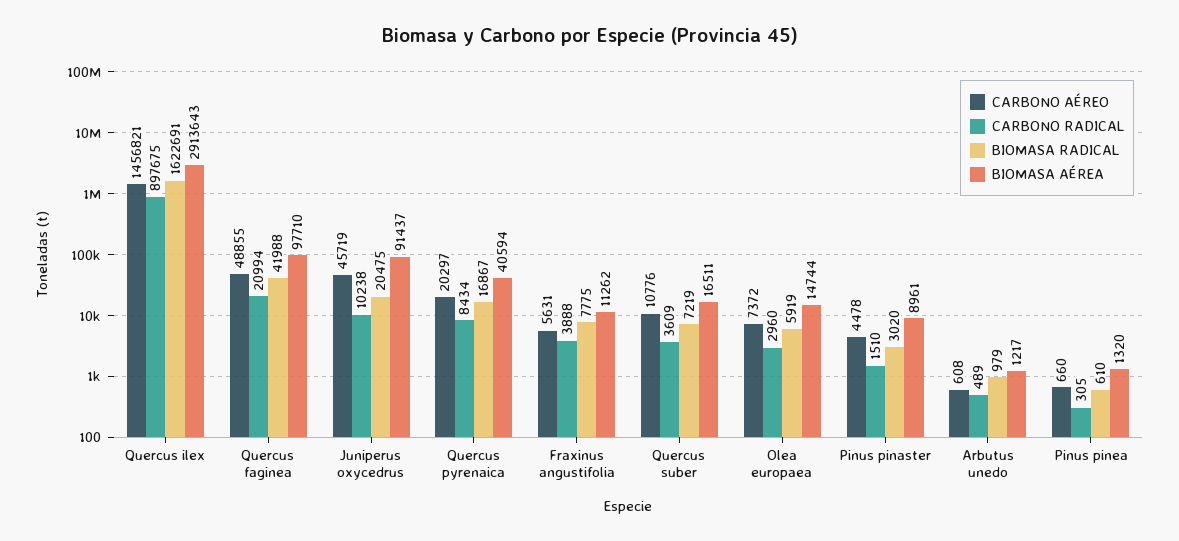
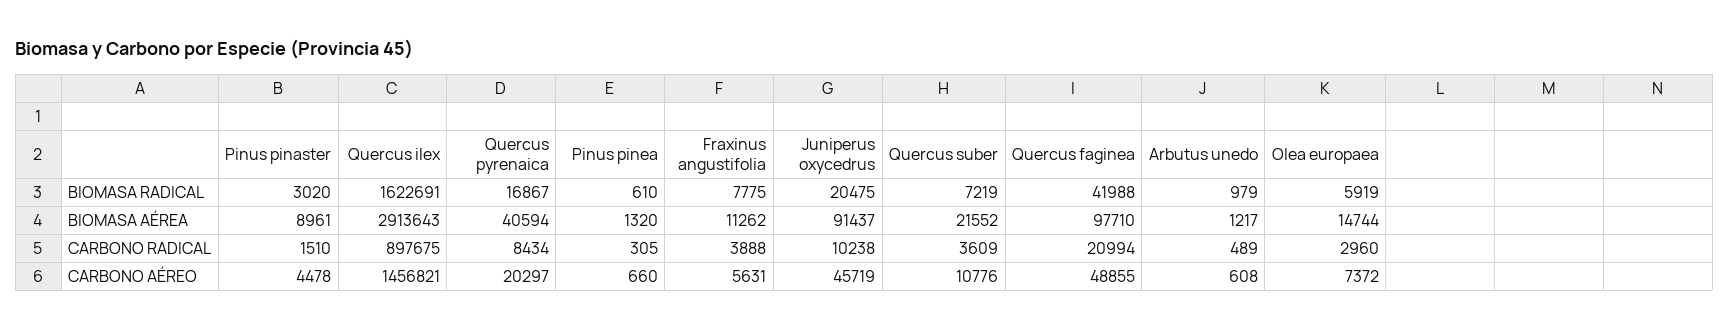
BIOMASA AÉREA, Quercus suber: 16511 -> 21552

